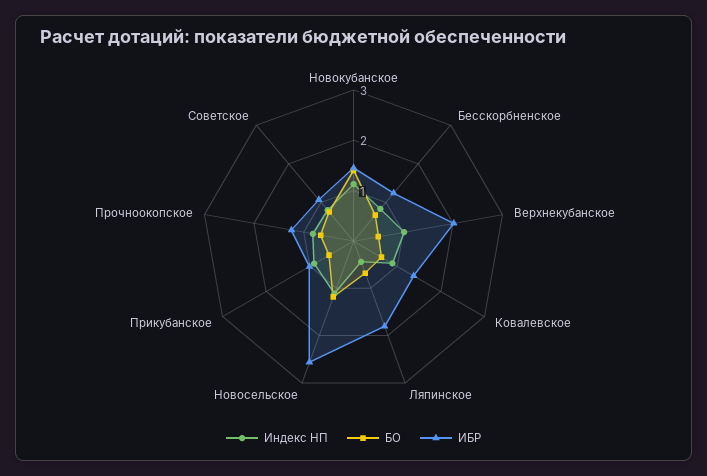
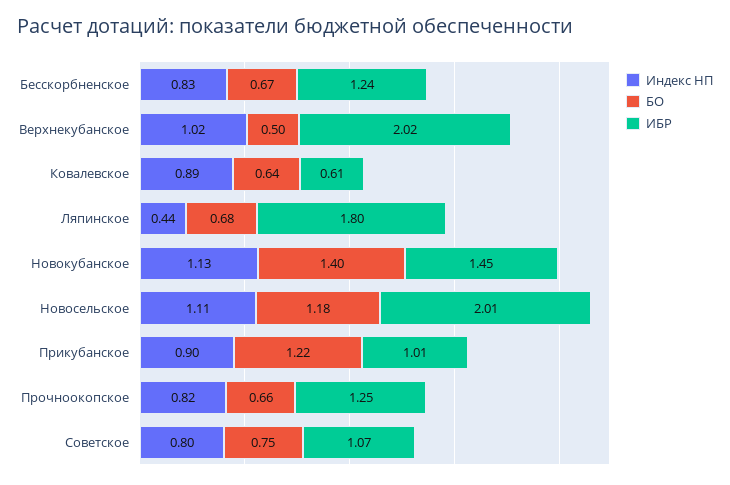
ИБР, Ковалевское: 1.4 -> 0.61
ИБР, Новосельское: 2.6 -> 2.01
БО, Прикубанское: 0.6 -> 1.22

